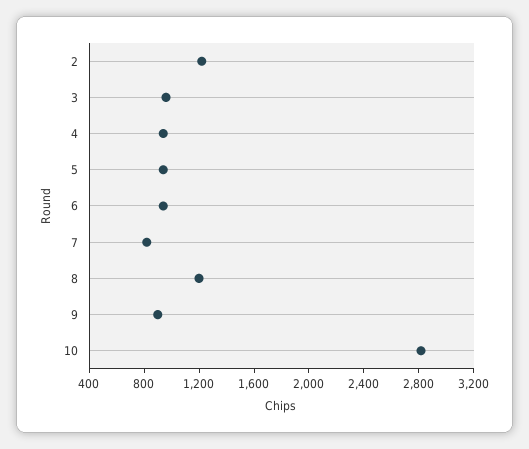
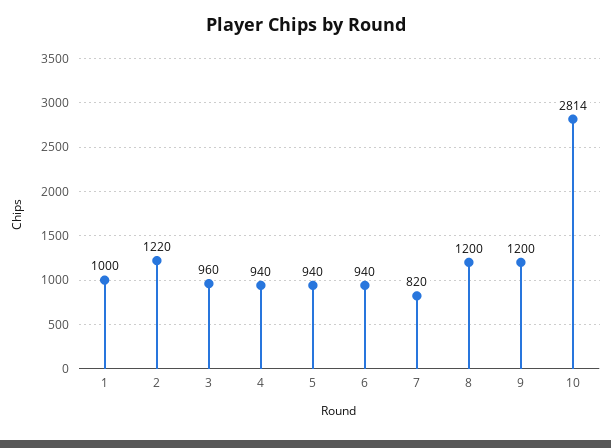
9: 900 -> 1200
1: none -> 1000

